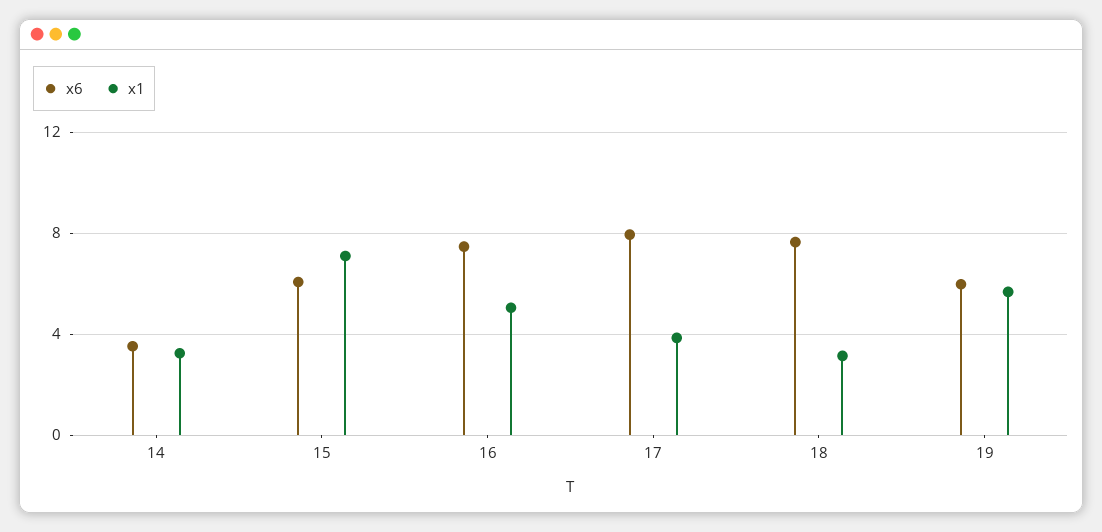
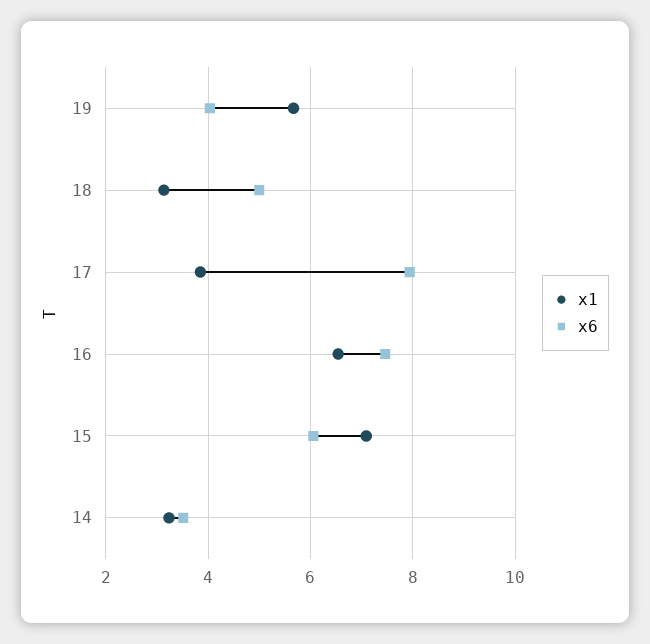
x1, 16: 5 -> 6.6
x6, 18: 7.5 -> 5
x6, 19: 6 -> 4

